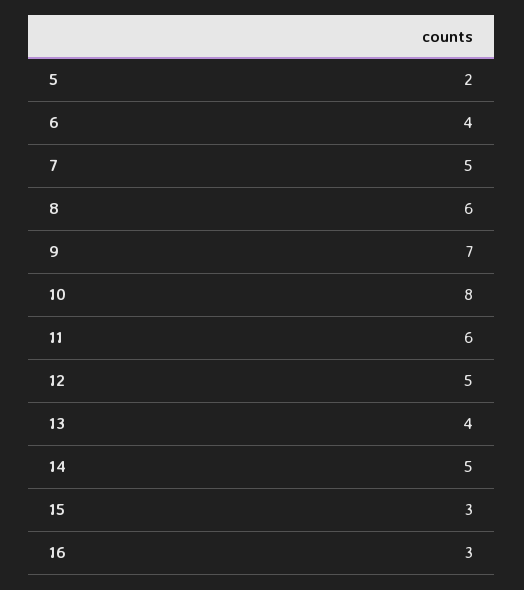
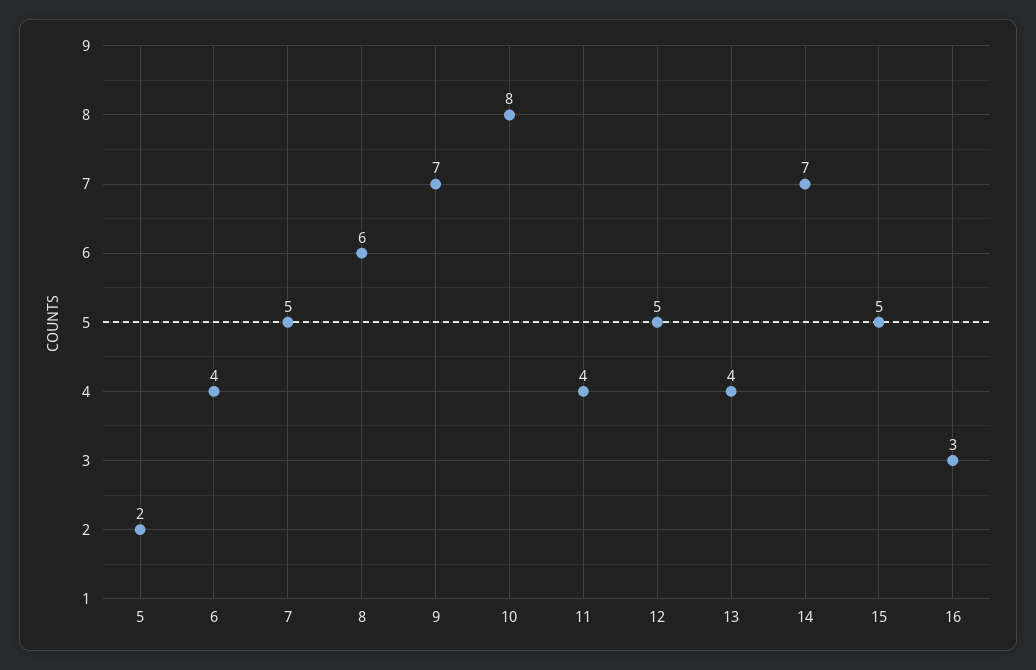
11: 6 -> 4
14: 5 -> 7
15: 3 -> 5

